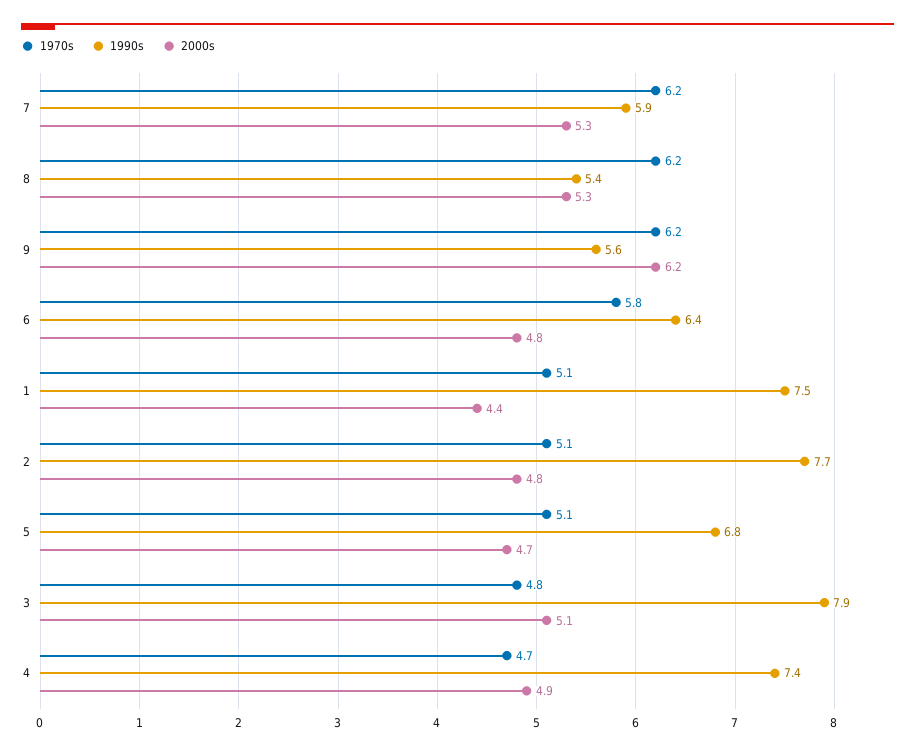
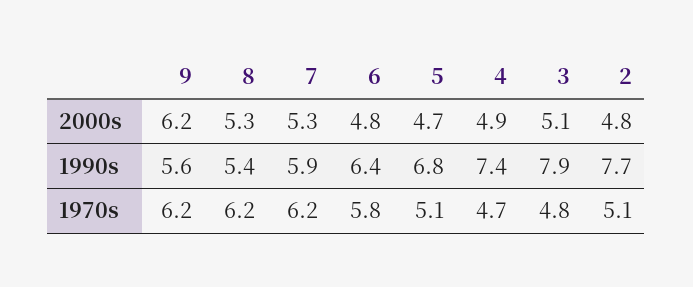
1970s, 1: 5.1 -> none
1990s, 1: 7.5 -> none
2000s, 1: 4.4 -> none

